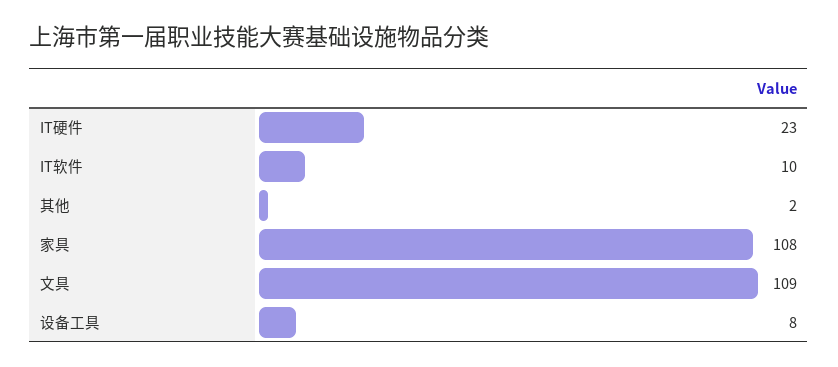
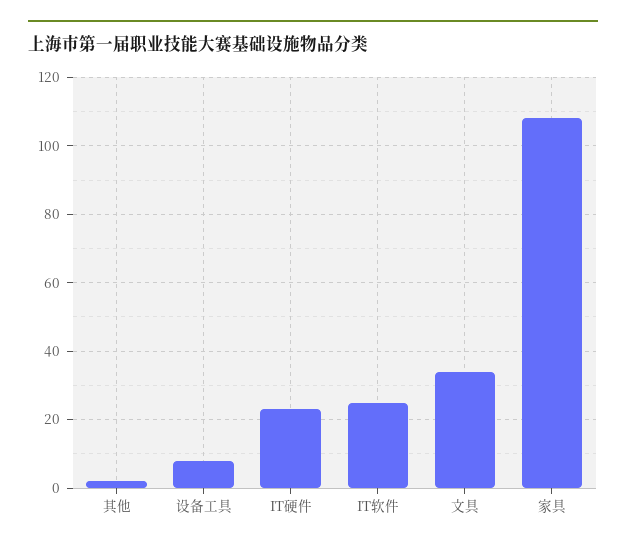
IT软件: 10 -> 25
文具: 109 -> 35

